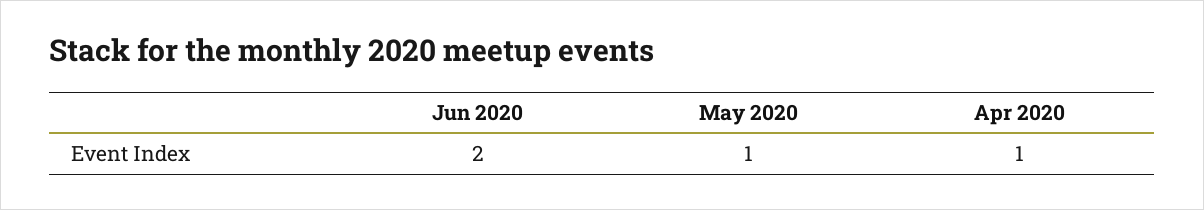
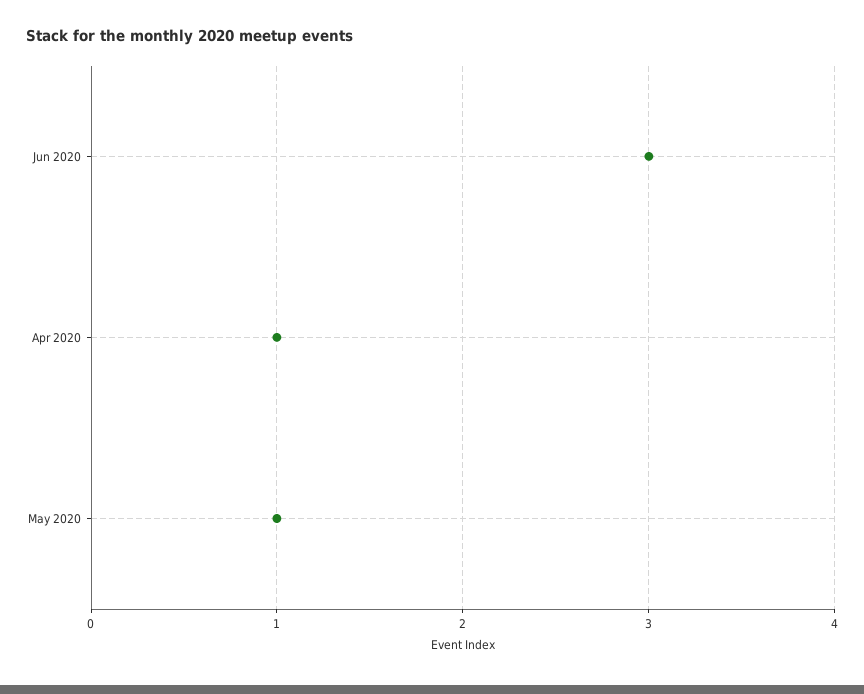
Jun 2020: 2 -> 3

